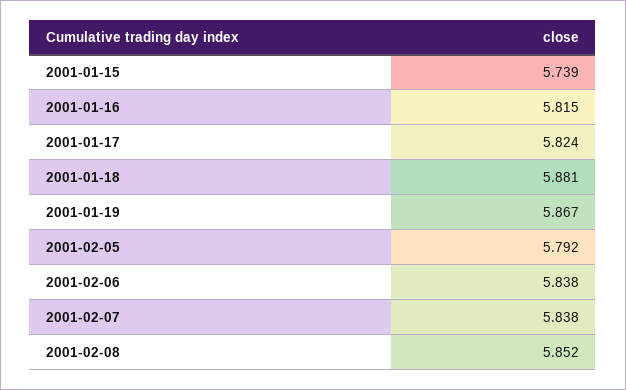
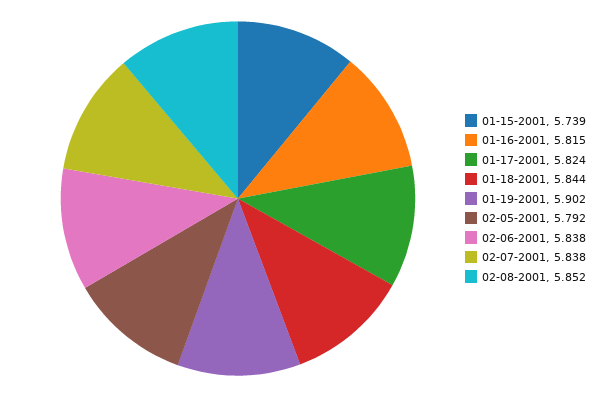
2001-01-18: 5.881 -> 5.844
2001-01-19: 5.867 -> 5.902

